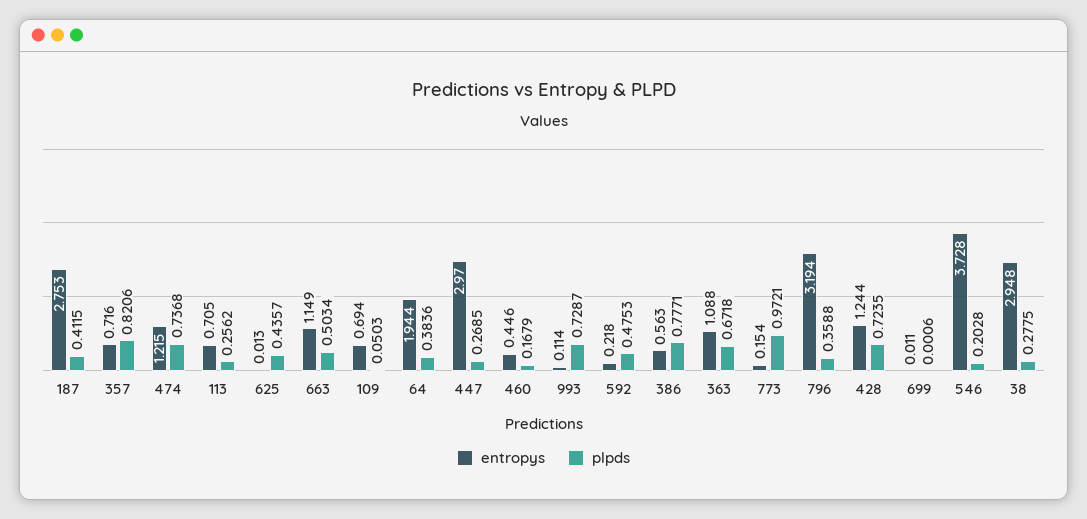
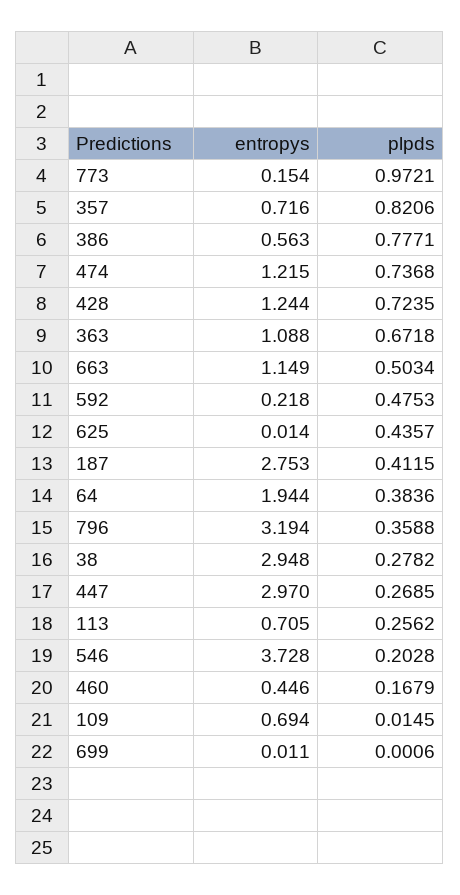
entropys, 625: 0.013 -> 0.014
plpds, 109: 0.0503 -> 0.0145
entropys, 993: 0.114 -> none
plpds, 993: 0.7287 -> none
plpds, 38: 0.2775 -> 0.2782

